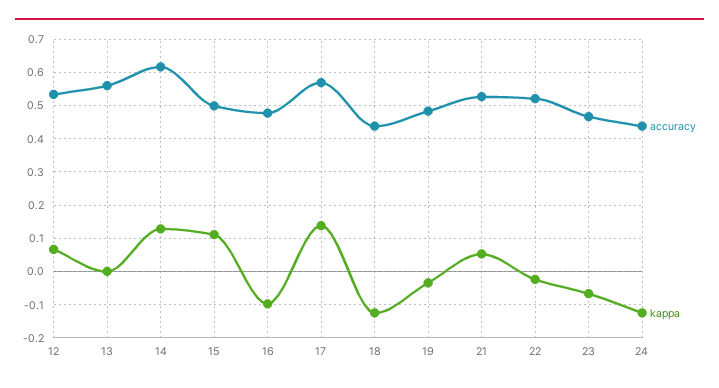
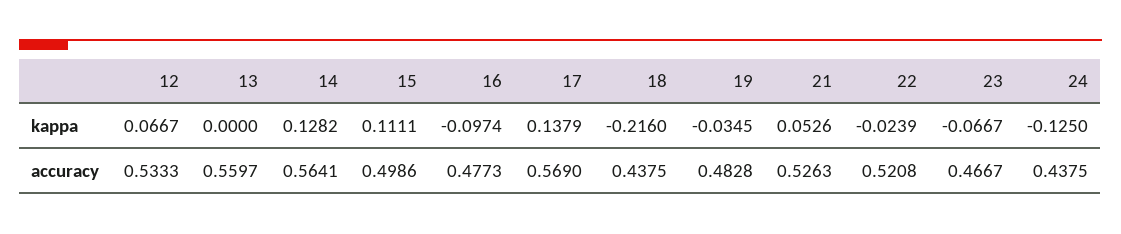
accuracy, 14: 0.62 -> 0.5641
kappa, 18: -0.12 -> -0.216

